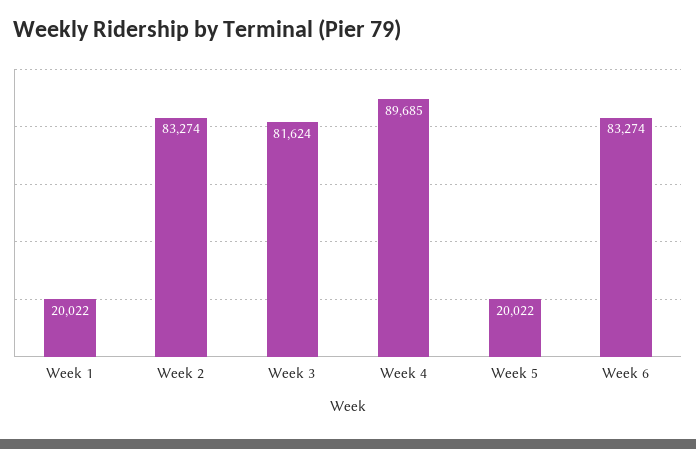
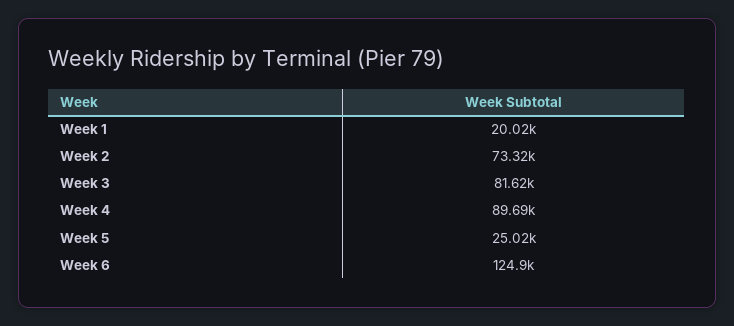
Week 2: 83274 -> 73320
Week 5: 20022 -> 25020
Week 6: 83274 -> 124900

